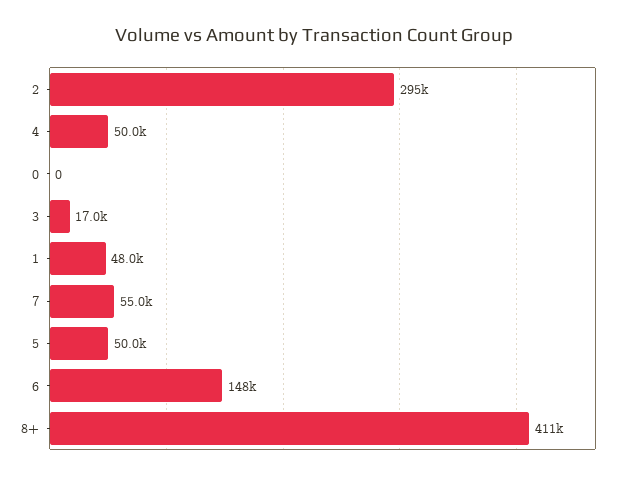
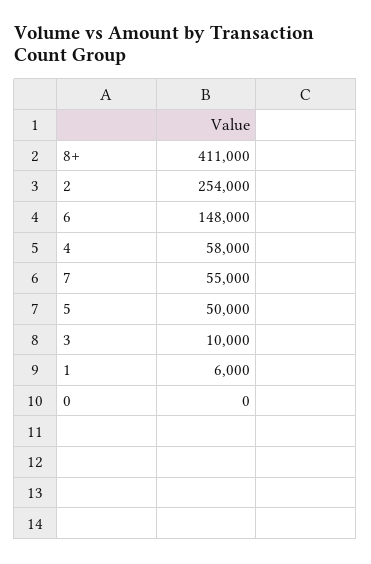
2: 295000 -> 254000
4: 50000 -> 58000
3: 17000 -> 10000
1: 48000 -> 6000

